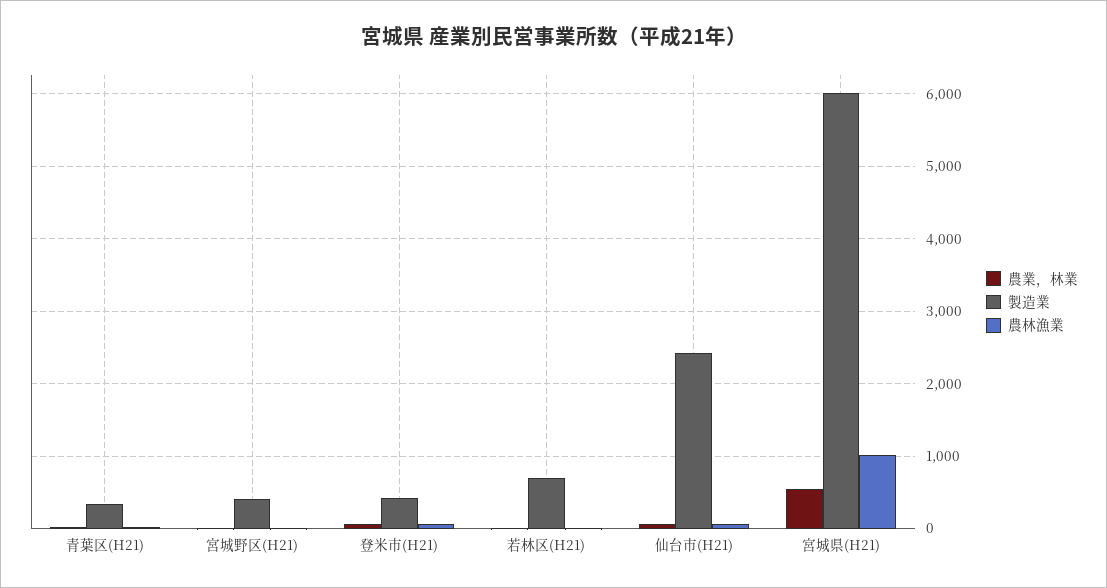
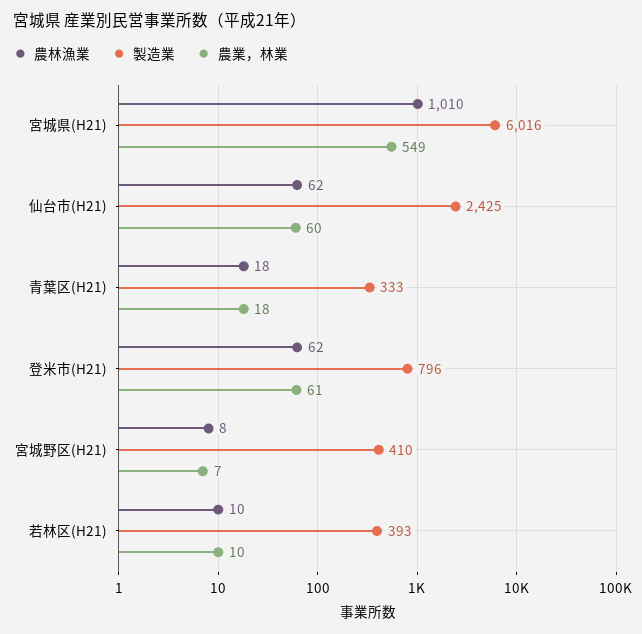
製造業, 登米市(H21): 400 -> 796
製造業, 若林区(H21): 700 -> 393

